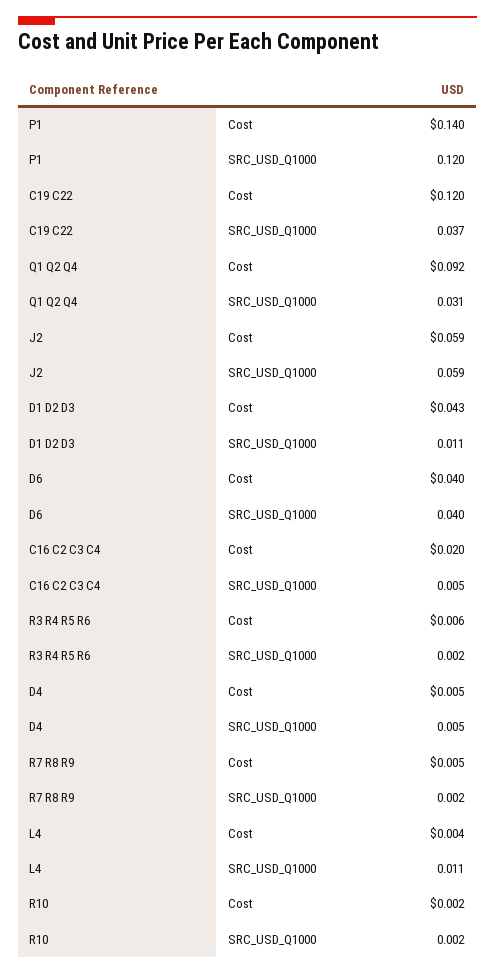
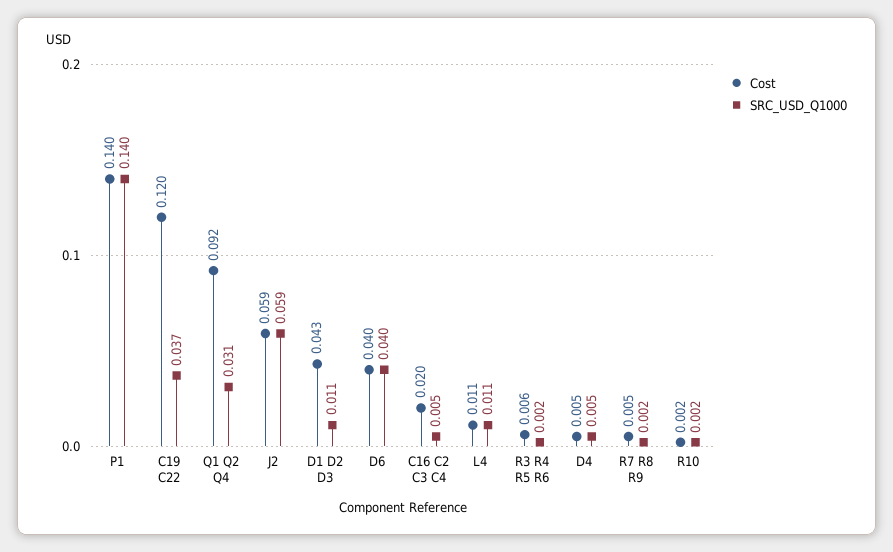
SRC_USD_Q1000, P1: 0.12 -> 0.14
Cost, L4: 0.004 -> 0.011

